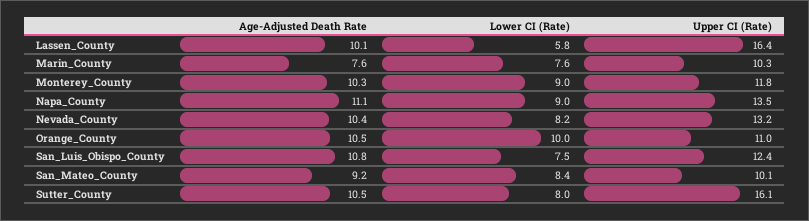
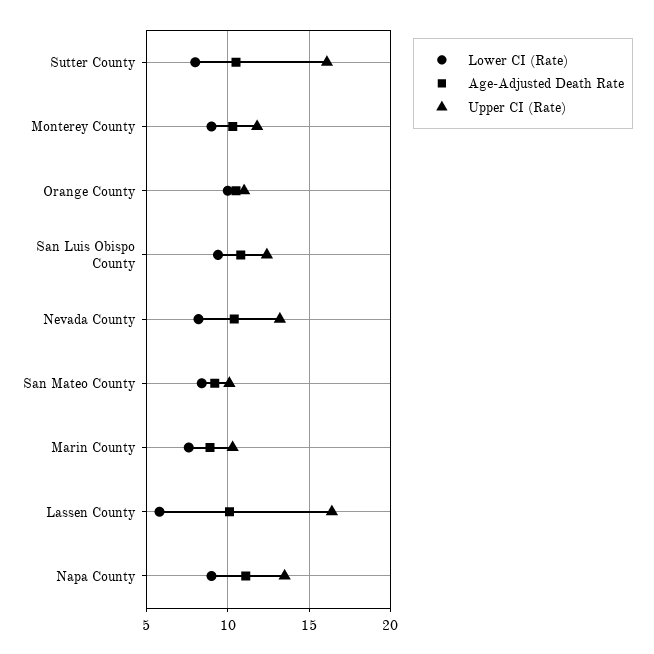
Age-Adjusted Death Rate, Marin_County: 7.6 -> 9
Lower CI (Rate), San_Luis_Obispo_County: 7.5 -> 9.5

